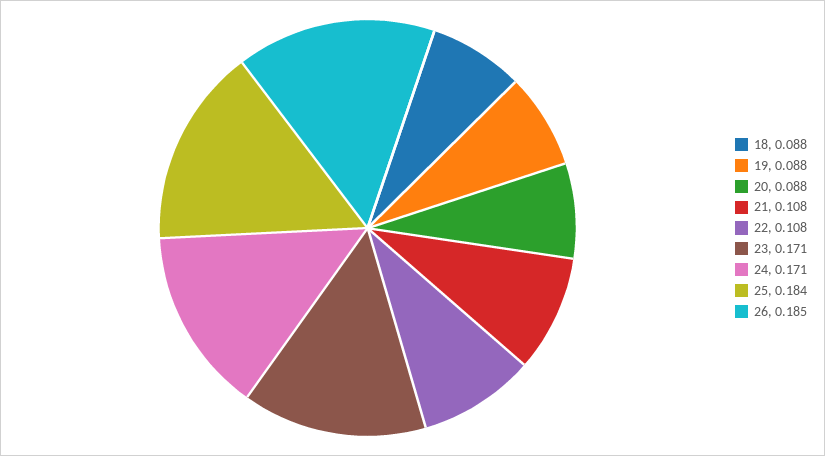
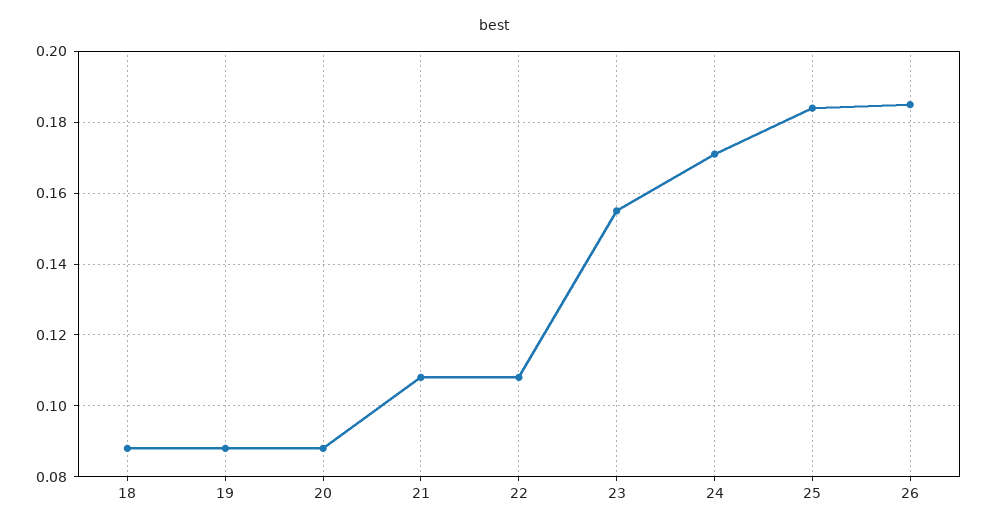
23: 0.171 -> 0.155

